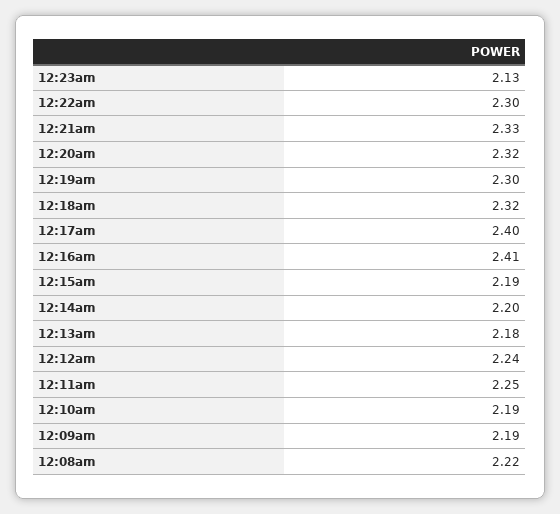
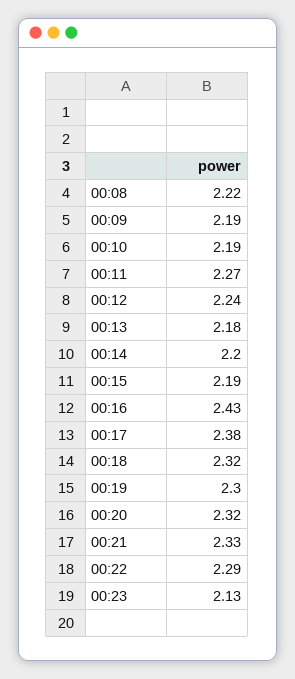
12:22am: 2.3 -> 2.29
12:17am: 2.4 -> 2.38
12:16am: 2.41 -> 2.43
12:11am: 2.25 -> 2.27

